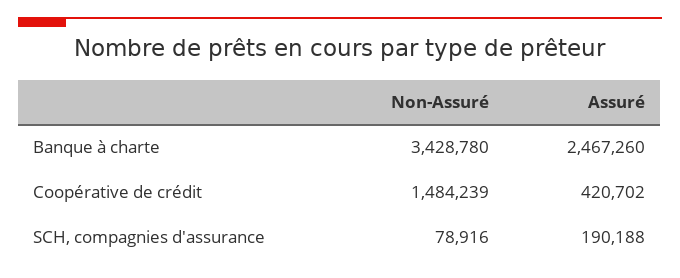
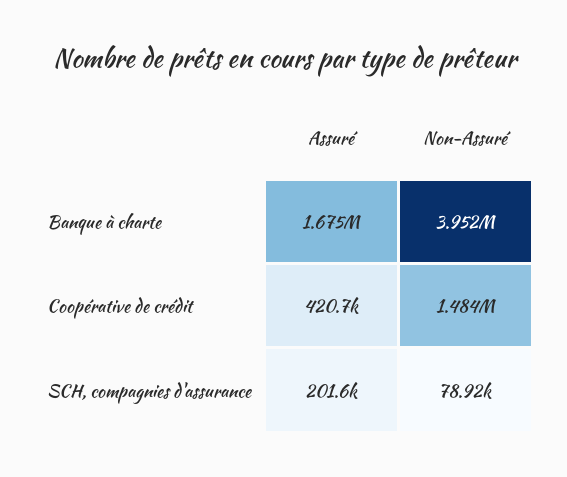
Non-Assuré, Banque à charte: 3428780 -> 3952000
Assuré, Banque à charte: 2467260 -> 1675000
Assuré, SCH, compagnies d'assurance: 190188 -> 201600

